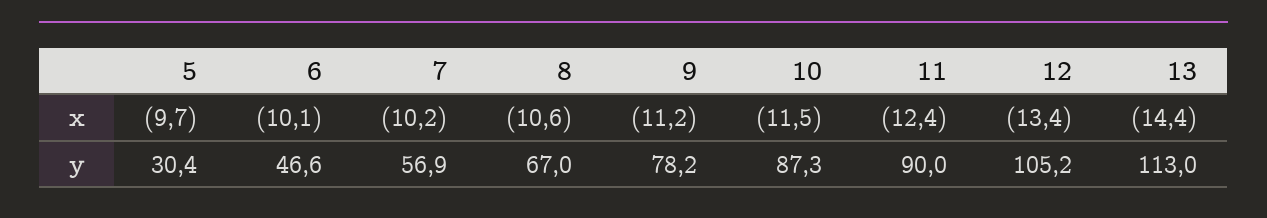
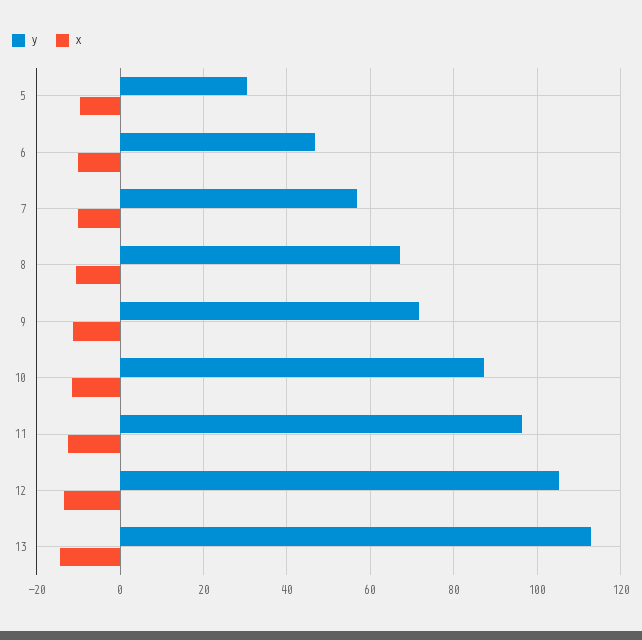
y, 9: 78.2 -> 72
y, 11: 90 -> 96

